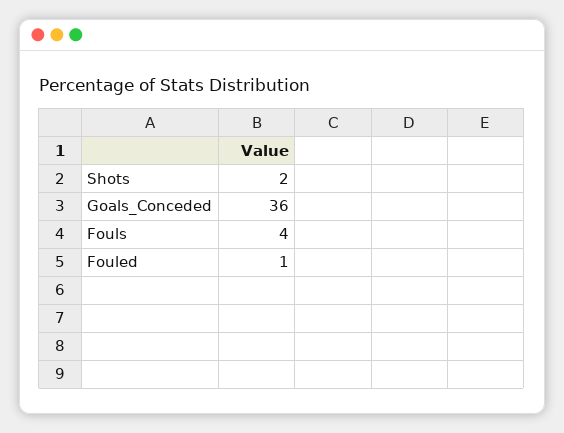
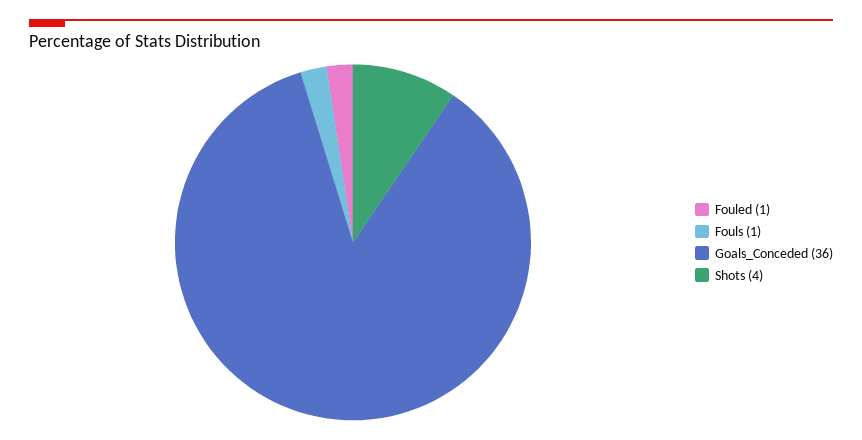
Shots: 2 -> 4
Fouls: 4 -> 1

